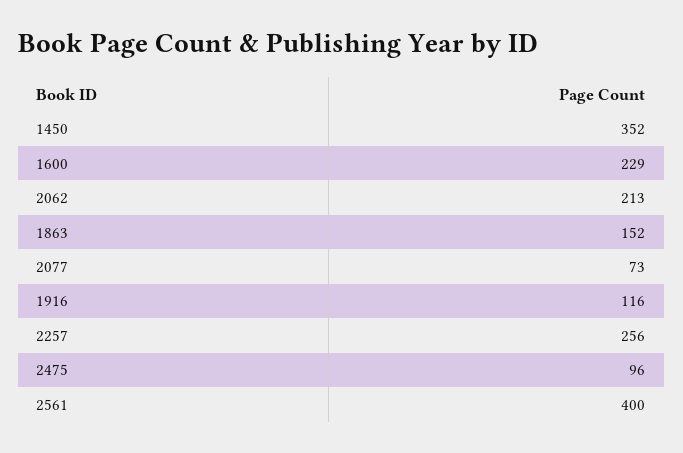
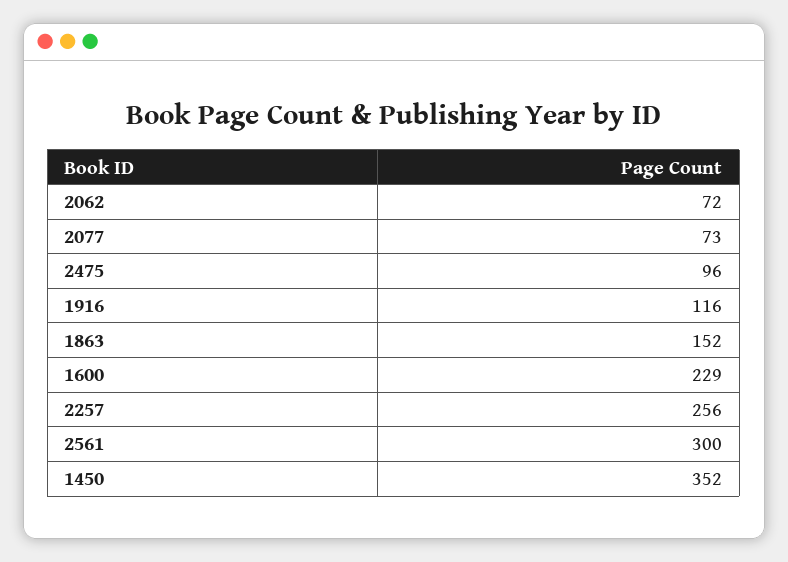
2062: 213 -> 72
2561: 400 -> 300

